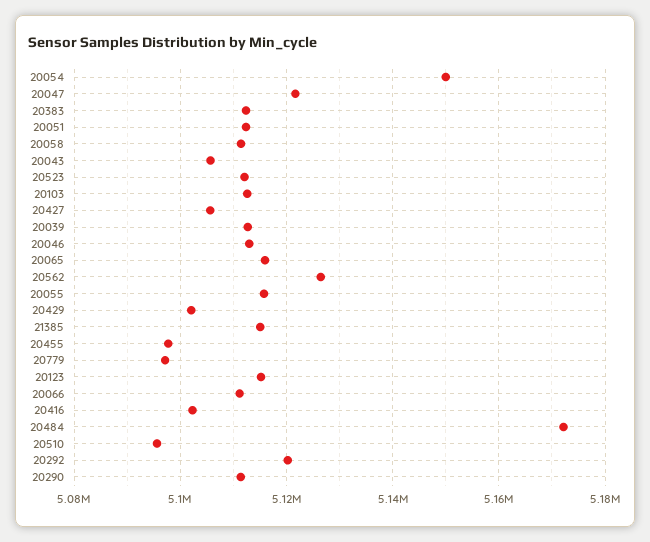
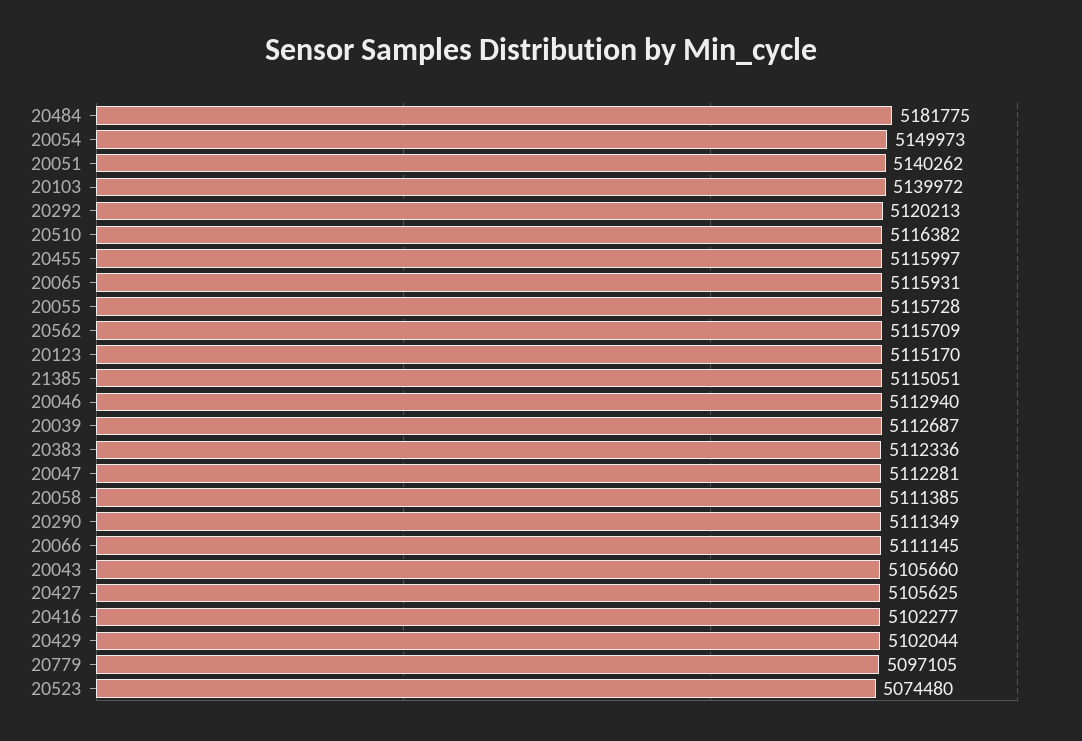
20047: 5122000 -> 5112281
20051: 5112000 -> 5140262
20523: 5112000 -> 5074480
20103: 5112000 -> 5139972
20562: 5126000 -> 5115709
20455: 5098000 -> 5115997
20484: 5172000 -> 5181775
20510: 5096000 -> 5116382

